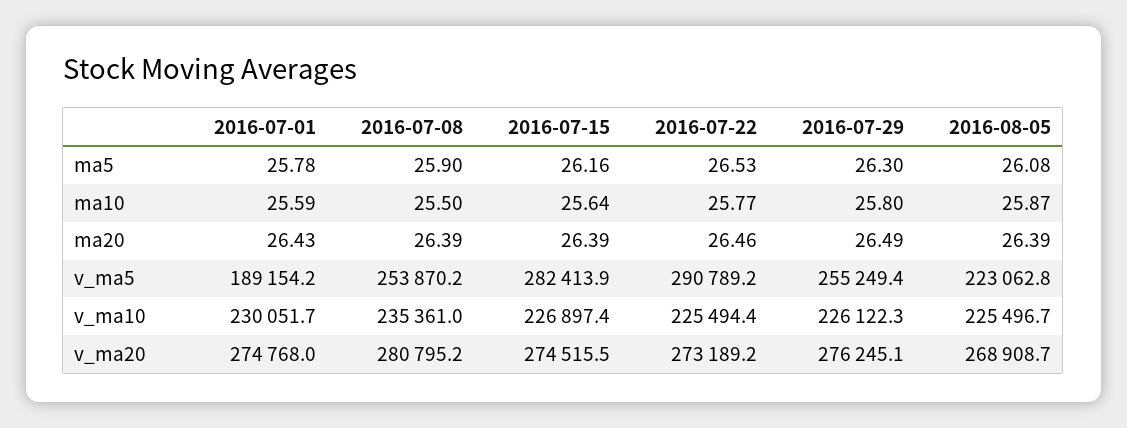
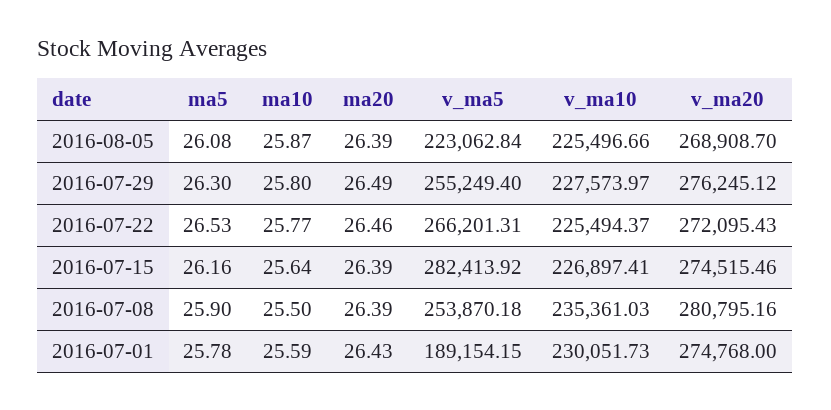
2016-07-22, v_ma5: 290789.2 -> 266201.31
2016-07-29, v_ma10: 226122.3 -> 227573.97
2016-07-22, v_ma20: 273189.2 -> 272095.43

